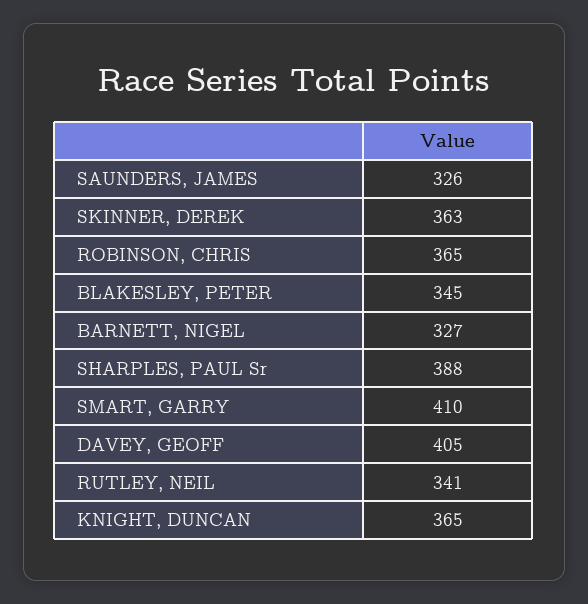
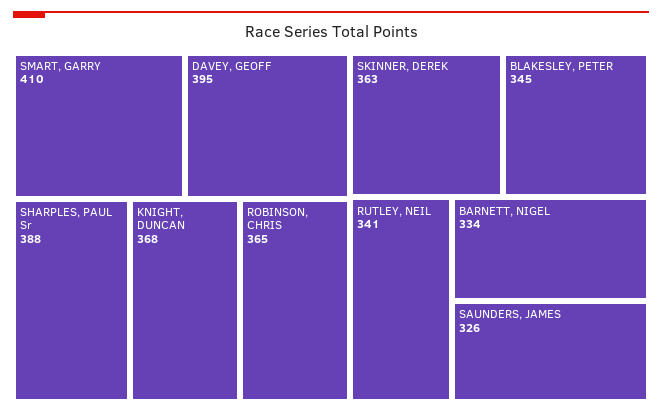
BARNETT, NIGEL: 327 -> 334
DAVEY, GEOFF: 405 -> 395
KNIGHT, DUNCAN: 365 -> 368

